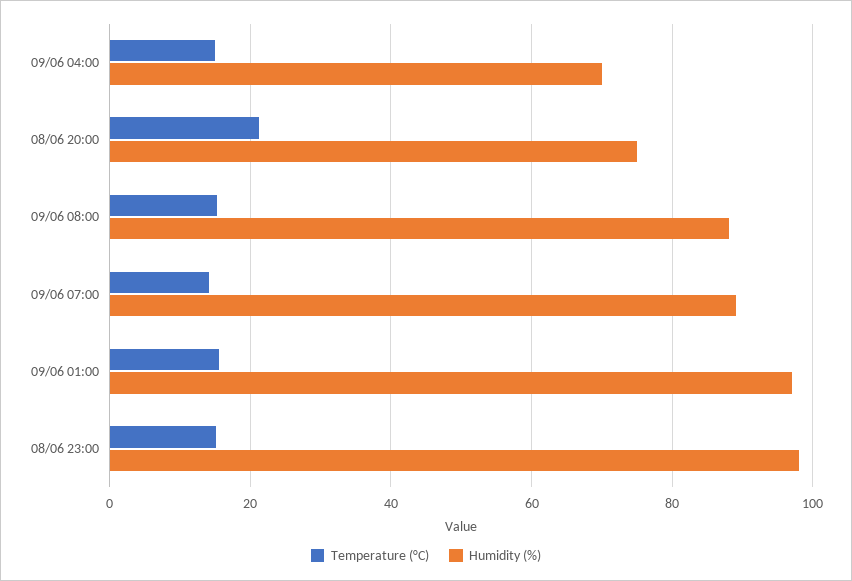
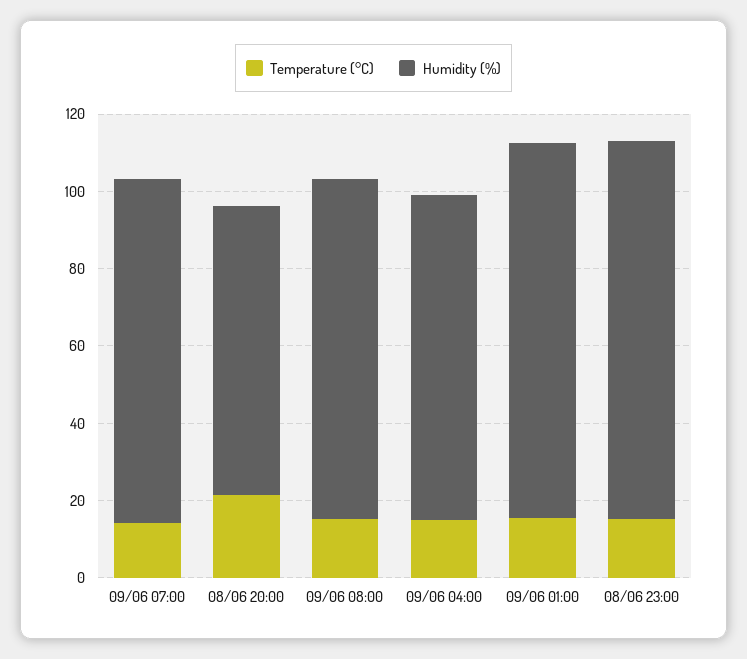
Humidity (%), 09/06 04:00: 70 -> 85

